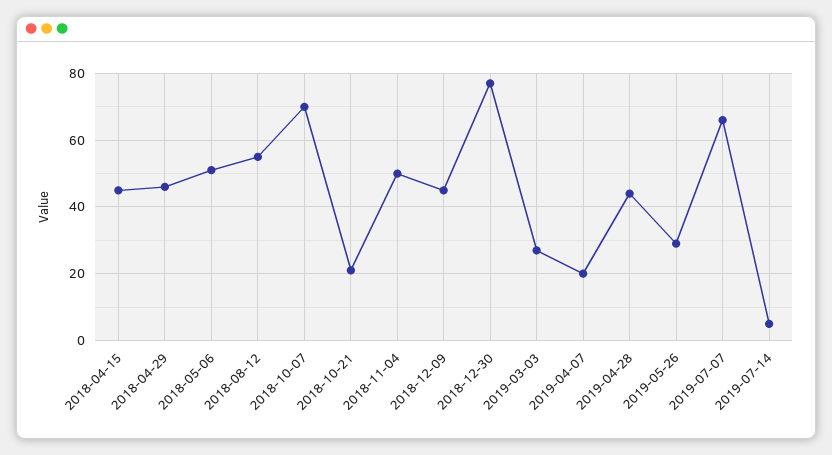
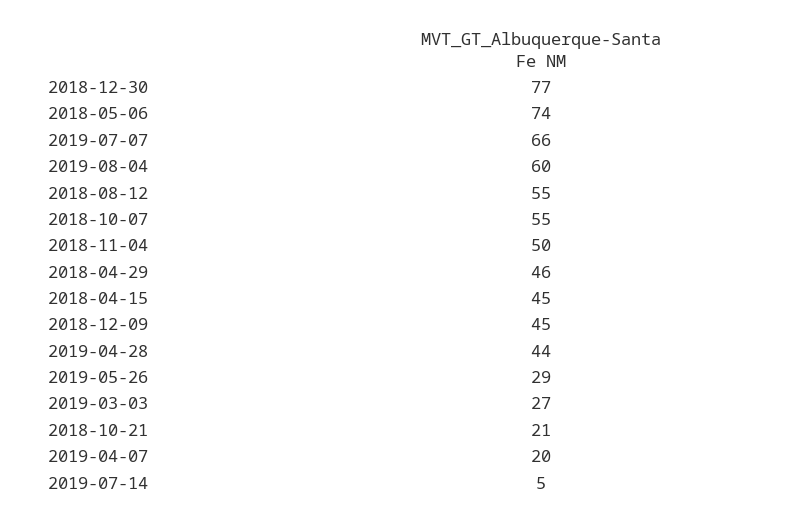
2018-05-06: 50 -> 74
2018-10-07: 70 -> 55
2019-08-04: none -> 60

